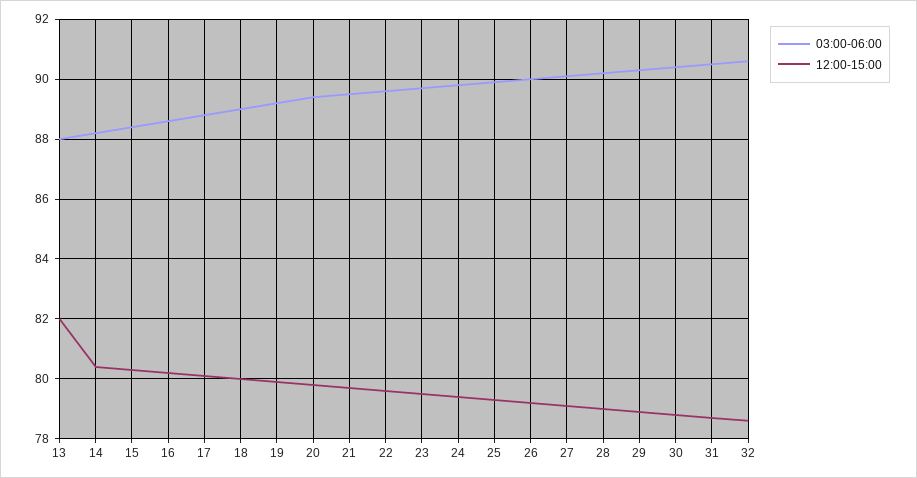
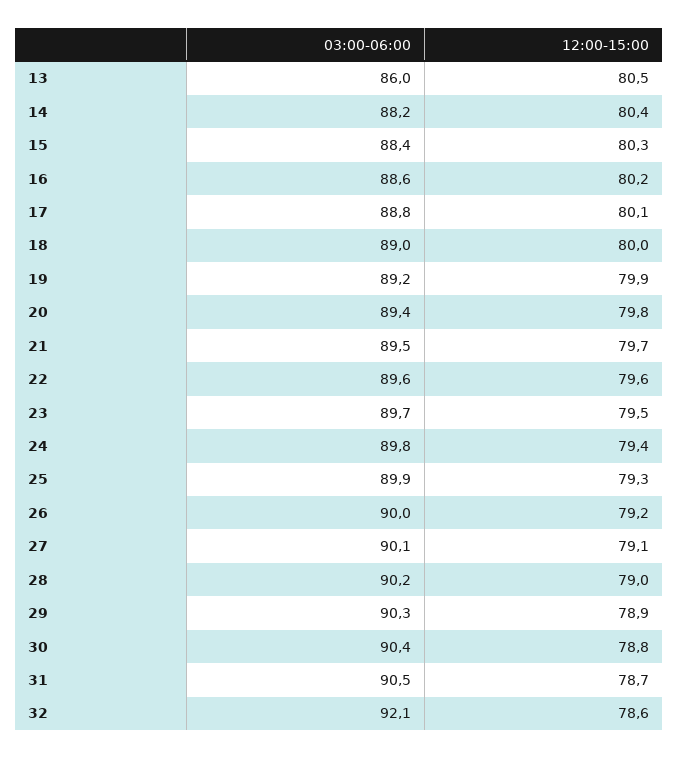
03:00-06:00, 13: 88 -> 86
12:00-15:00, 13: 82 -> 80.5
03:00-06:00, 32: 90.5 -> 92.1

